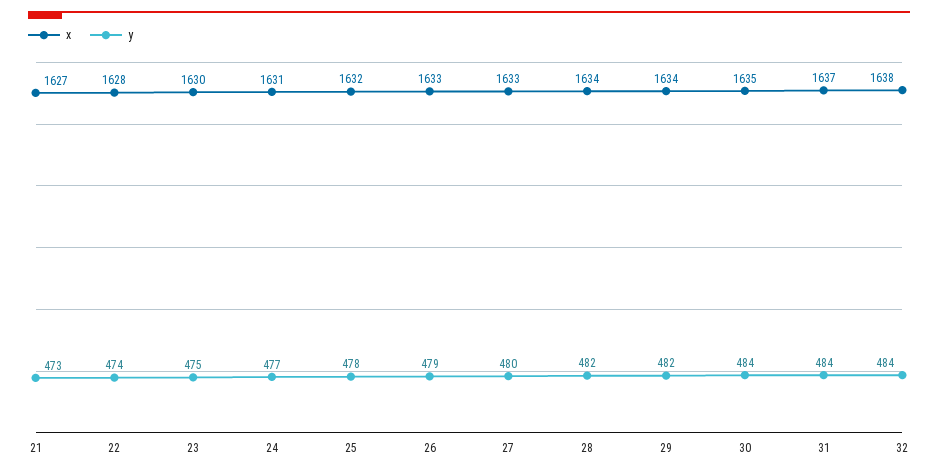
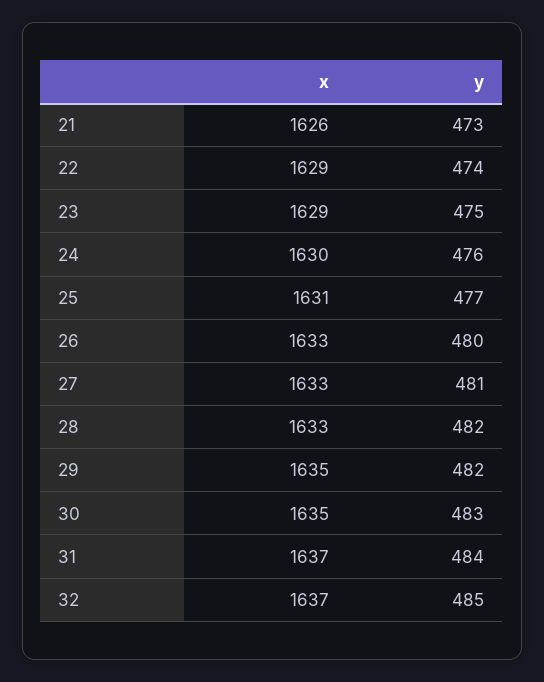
x, 21: 1627 -> 1626
x, 22: 1628 -> 1629
x, 23: 1630 -> 1629
x, 24: 1631 -> 1630
y, 24: 477 -> 476
x, 25: 1632 -> 1631
y, 25: 478 -> 477
y, 26: 479 -> 480
y, 27: 480 -> 481
x, 28: 1634 -> 1633
x, 29: 1634 -> 1635
y, 30: 484 -> 483
x, 32: 1638 -> 1637
y, 32: 484 -> 485

